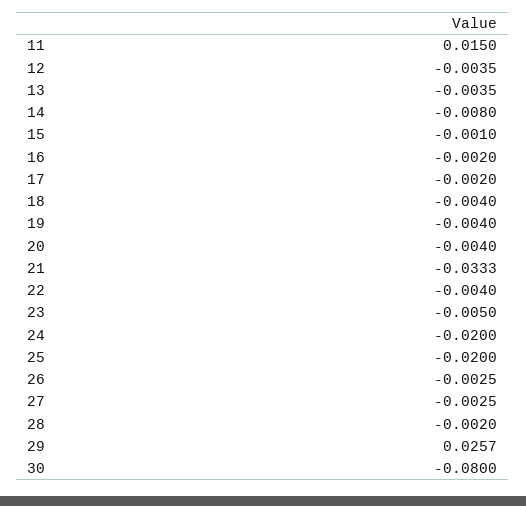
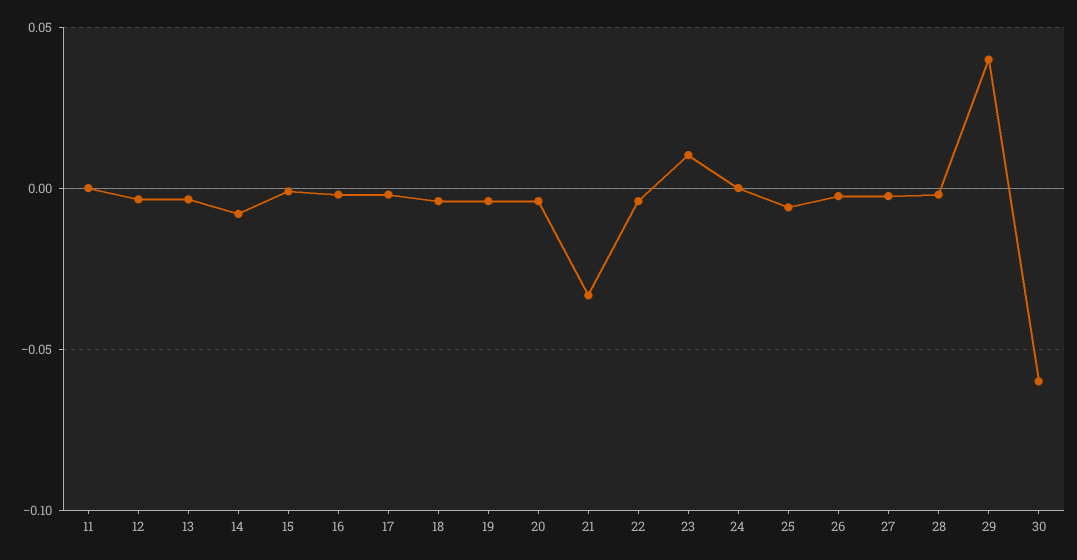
11: 0.015 -> 0
23: -0.005 -> 0.01
24: -0.02 -> 0
25: -0.02 -> -0.005
29: 0.0257 -> 0.04
30: -0.08 -> -0.06

